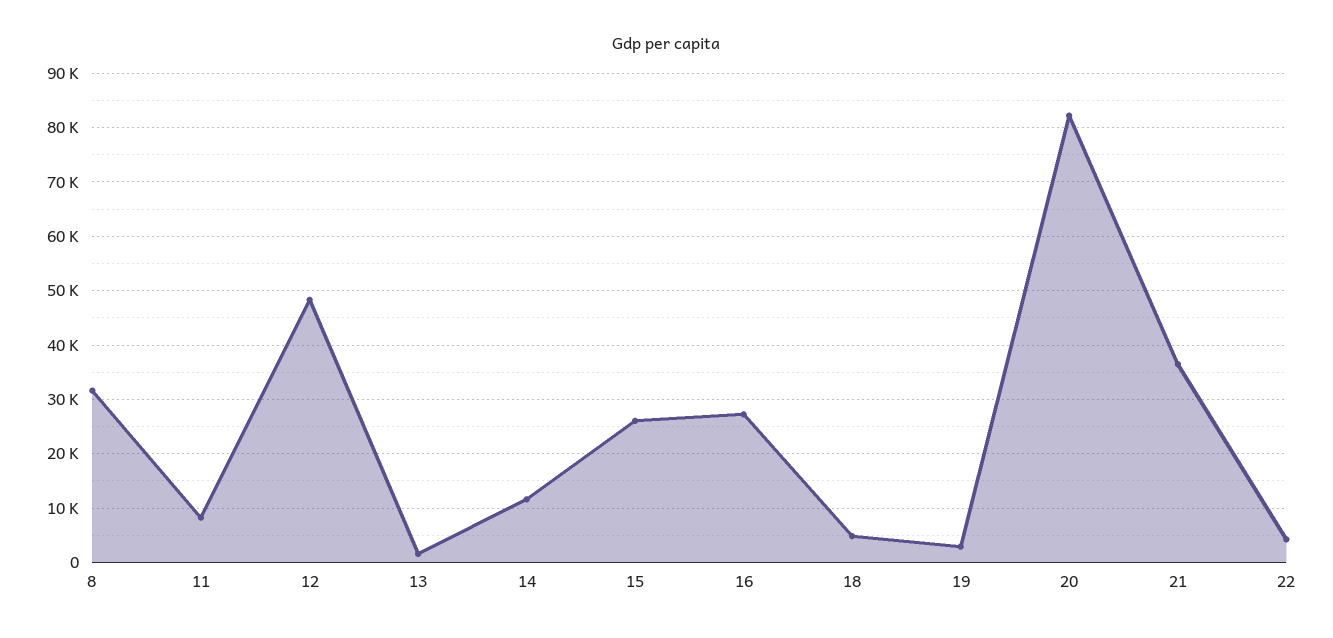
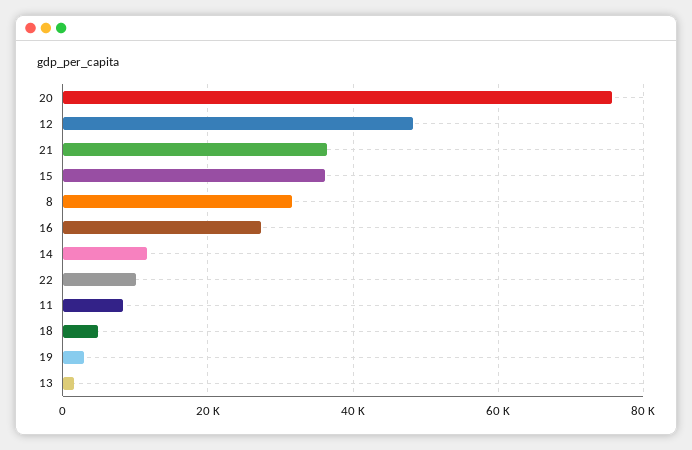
15: 26000 -> 36000
20: 82000 -> 76000
22: 4000 -> 10000

